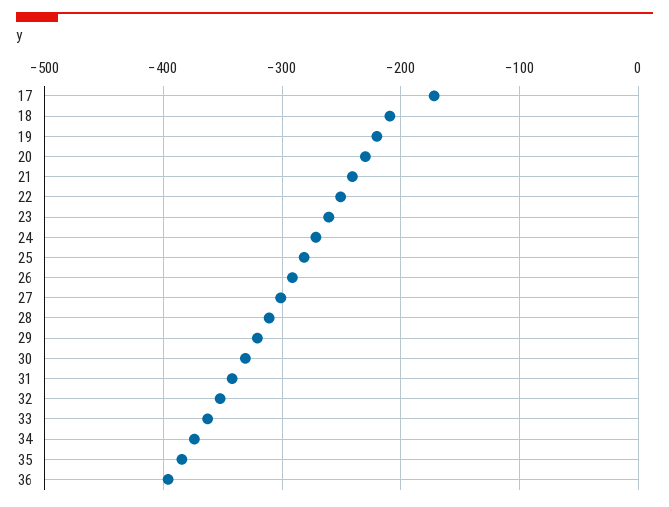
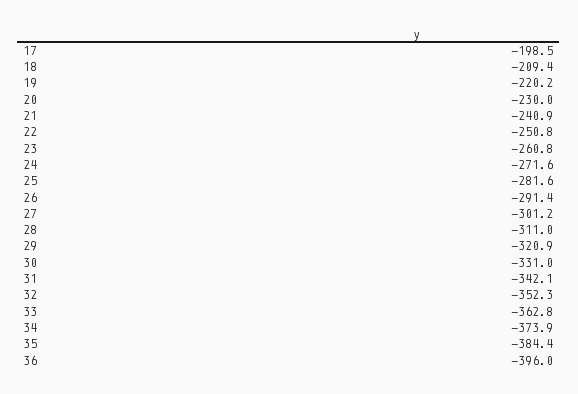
17: -170 -> -198.5

